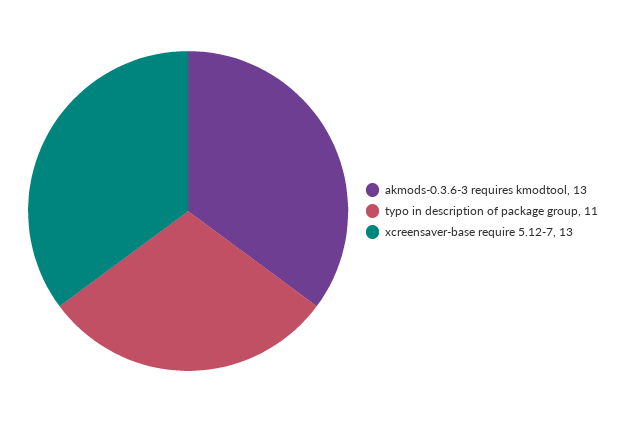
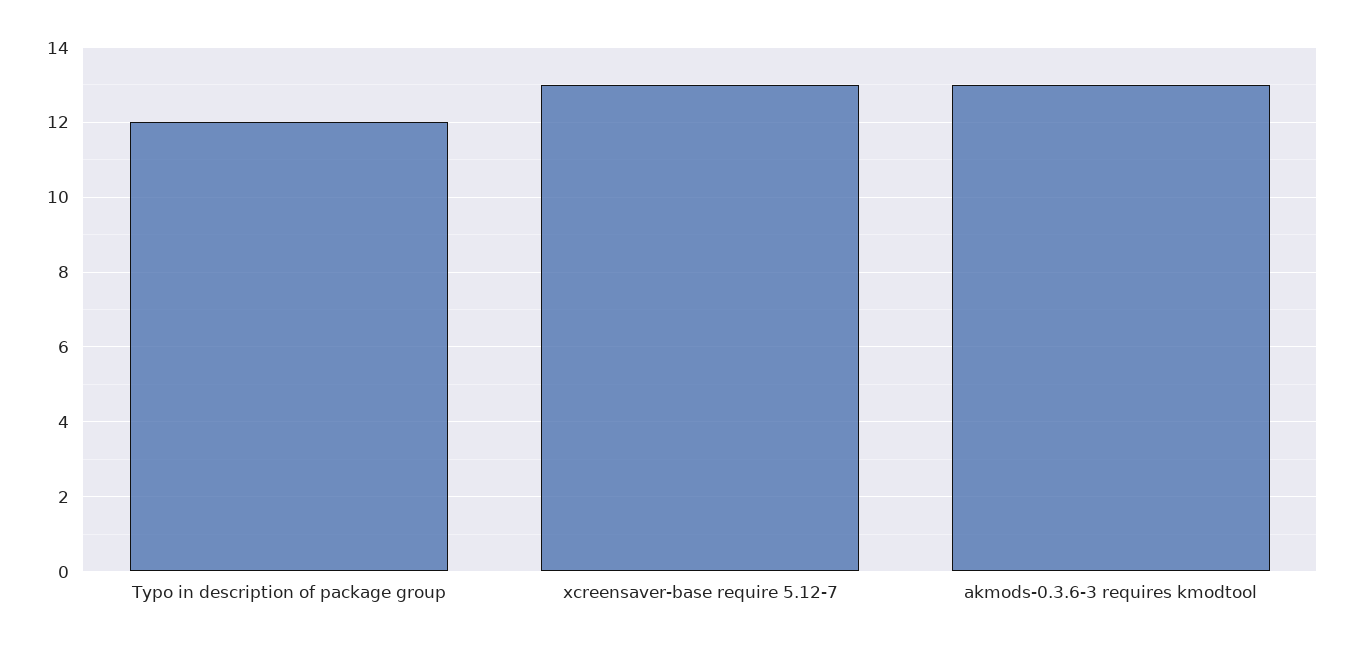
typo in description of package group: 11 -> 12

